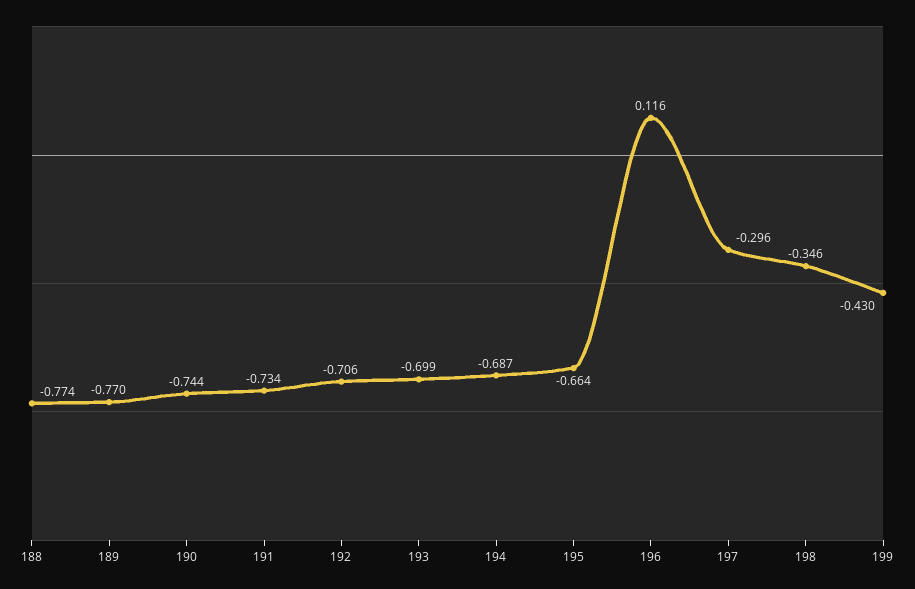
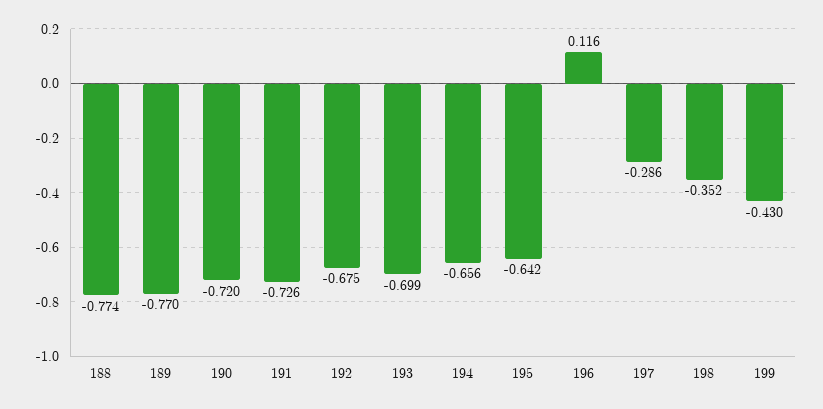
190: -0.744 -> -0.72
191: -0.734 -> -0.726
192: -0.706 -> -0.675
194: -0.687 -> -0.656
195: -0.664 -> -0.642
197: -0.296 -> -0.286
198: -0.346 -> -0.352

